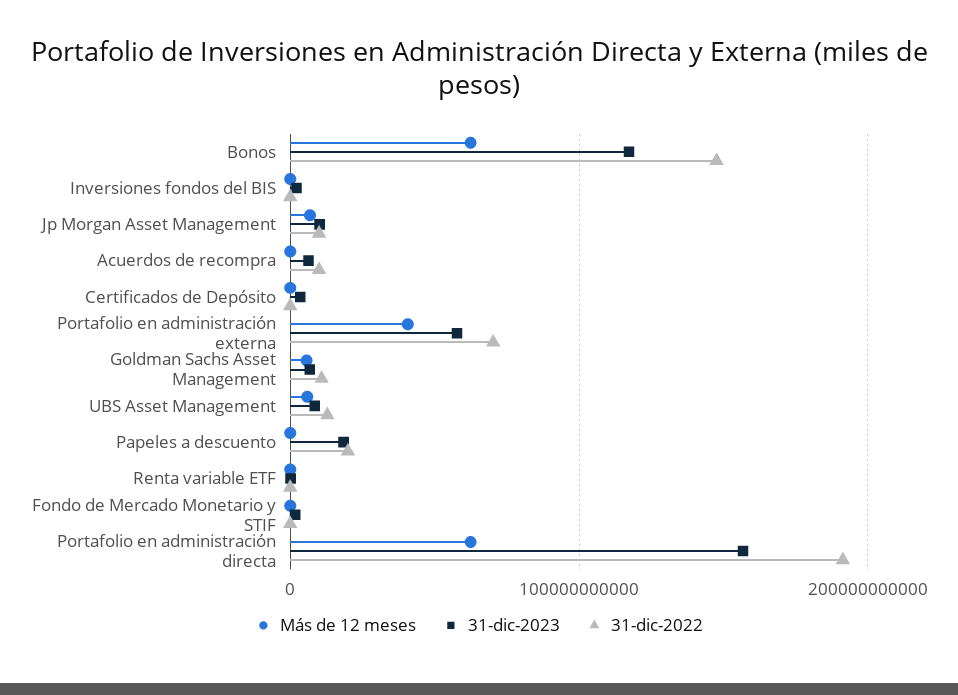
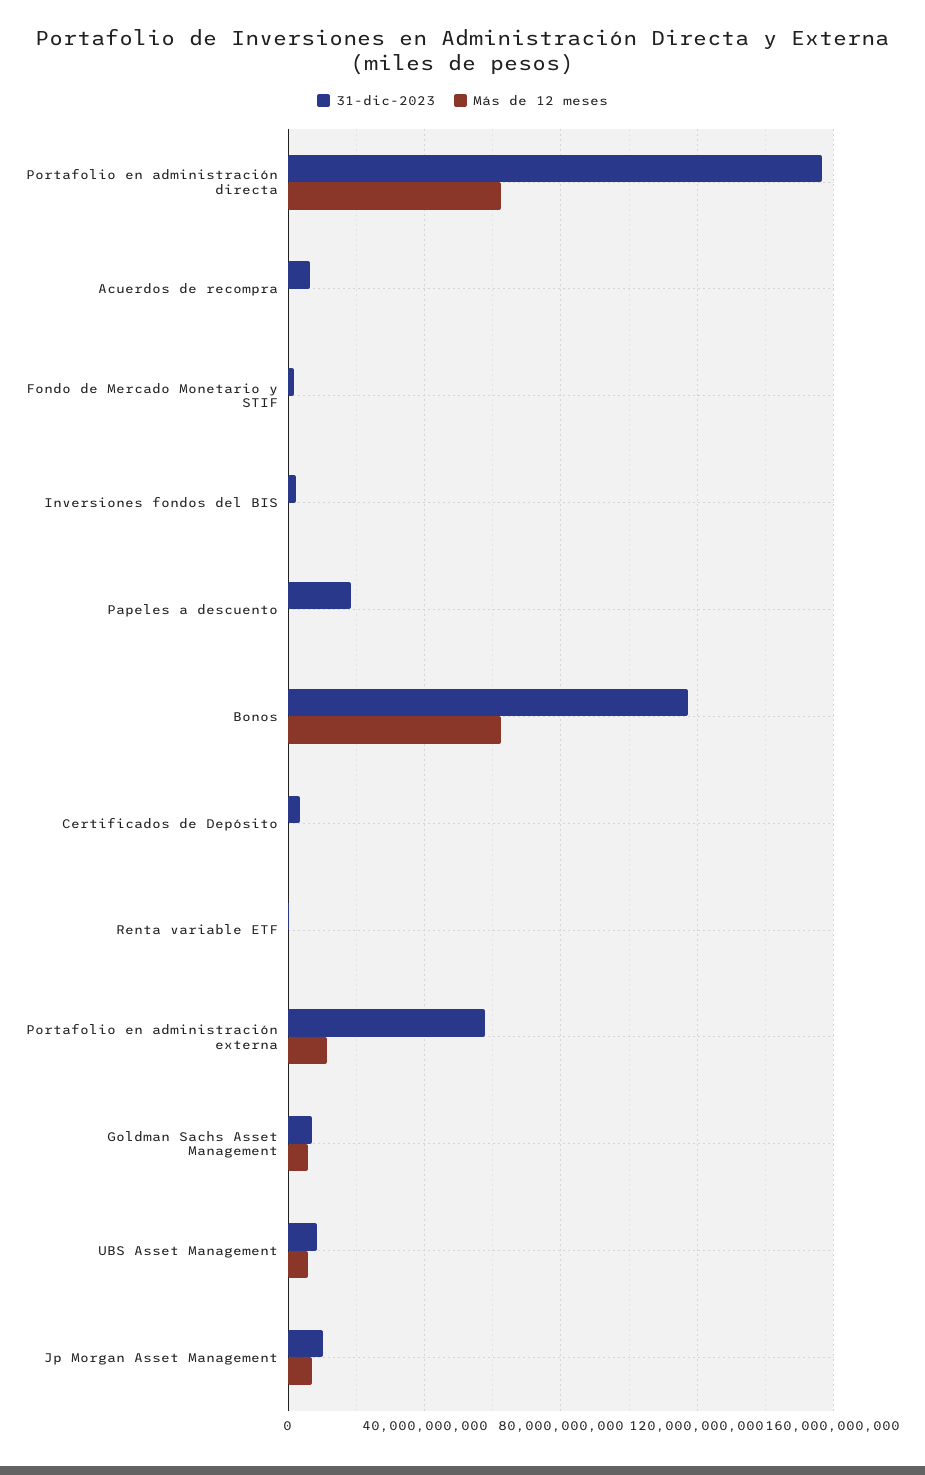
31-dic-2022, Bonos: 150000000000 -> none
31-dic-2022, Inversiones fondos del BIS: 0 -> none
31-dic-2022, Jp Morgan Asset Management: 10000000000 -> none
31-dic-2022, Acuerdos de recompra: 10000000000 -> none
31-dic-2022, Certificados de Depósito: 0 -> none
Más de 12 meses, Portafolio en administración externa: 40000000000 -> 10000000000
31-dic-2022, Portafolio en administración externa: 70000000000 -> none
31-dic-2022, Goldman Sachs Asset Management: 10000000000 -> none
31-dic-2022, UBS Asset Management: 10000000000 -> none
31-dic-2022, Papeles a descuento: 20000000000 -> none
31-dic-2022, Renta variable ETF: 0 -> none
31-dic-2022, Fondo de Mercado Monetario y STIF: 0 -> none
31-dic-2022, Portafolio en administración directa: 190000000000 -> none

